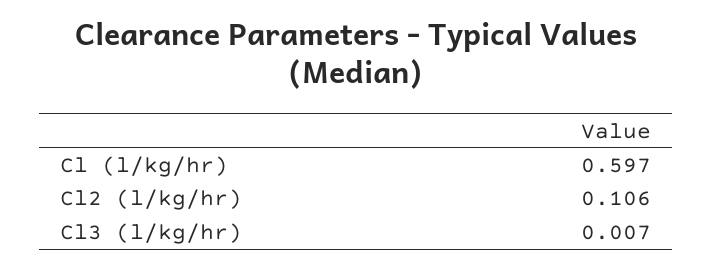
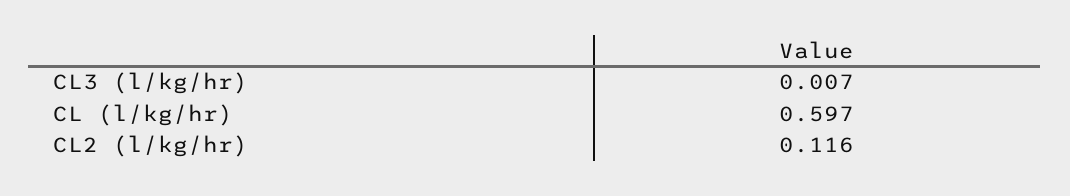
Cl2 (l/kg/hr): 0.106 -> 0.116

